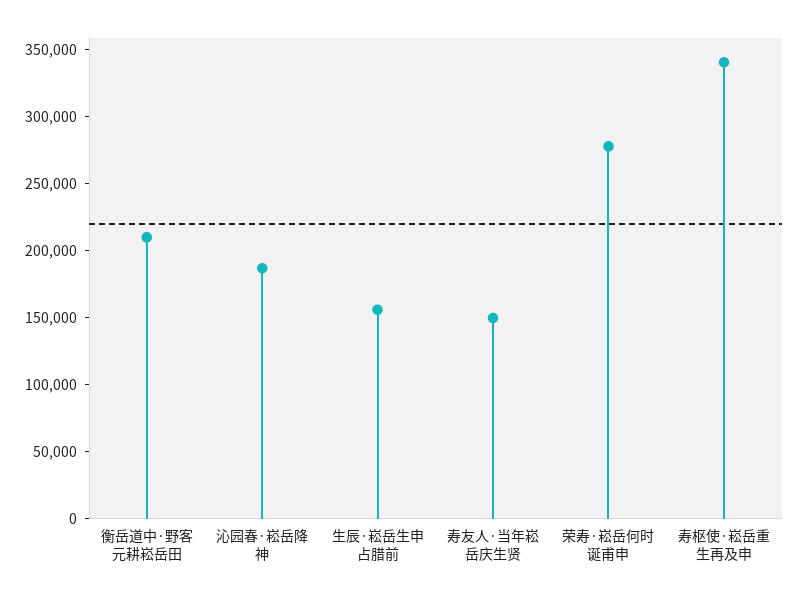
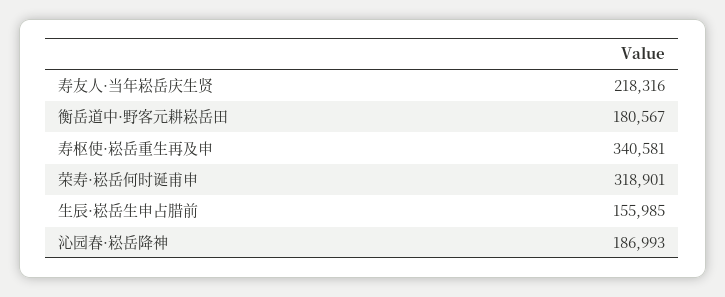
衡岳道中·野客元耕崧岳田: 210000 -> 180567
寿友人·当年崧岳庆生贤: 150000 -> 218316
荣寿·崧岳何时诞甫申: 280000 -> 318901

